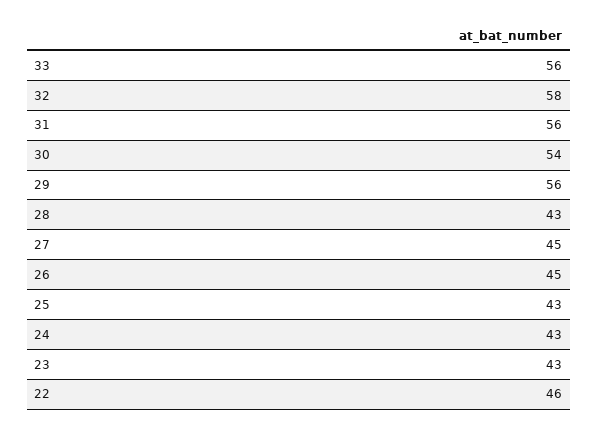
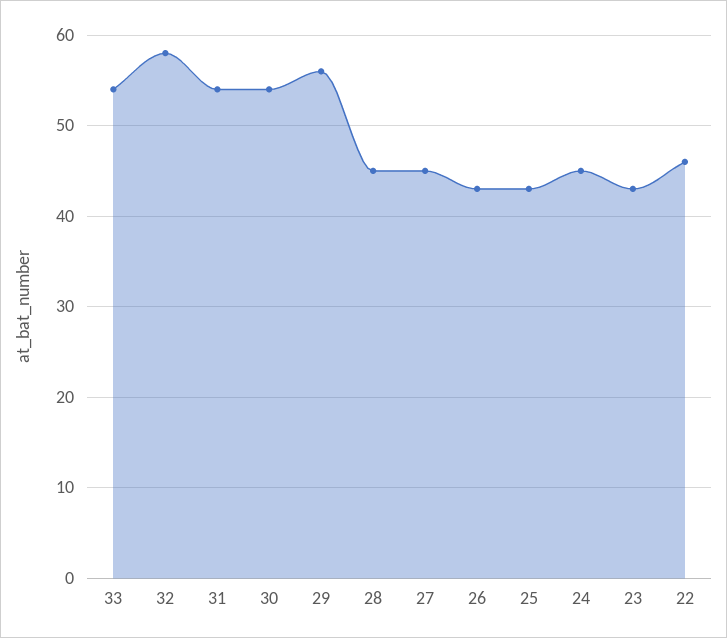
33: 56 -> 54
31: 56 -> 54
28: 43 -> 45
26: 45 -> 43
24: 43 -> 45

